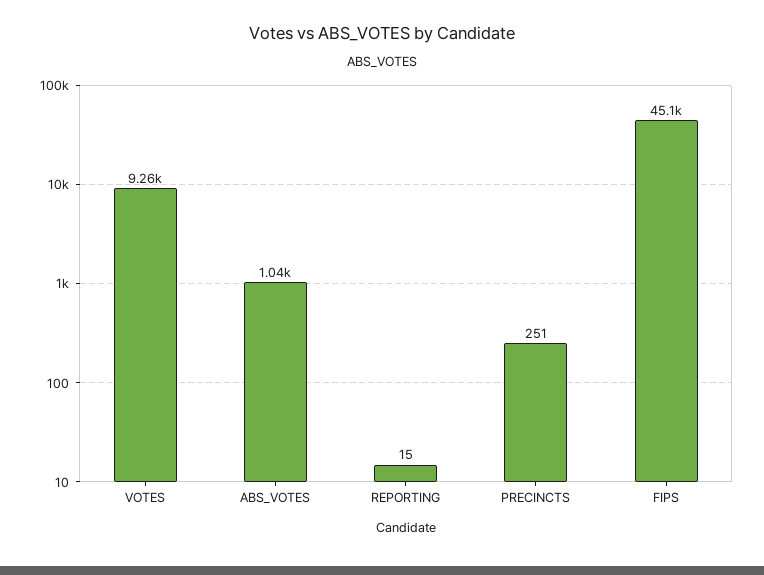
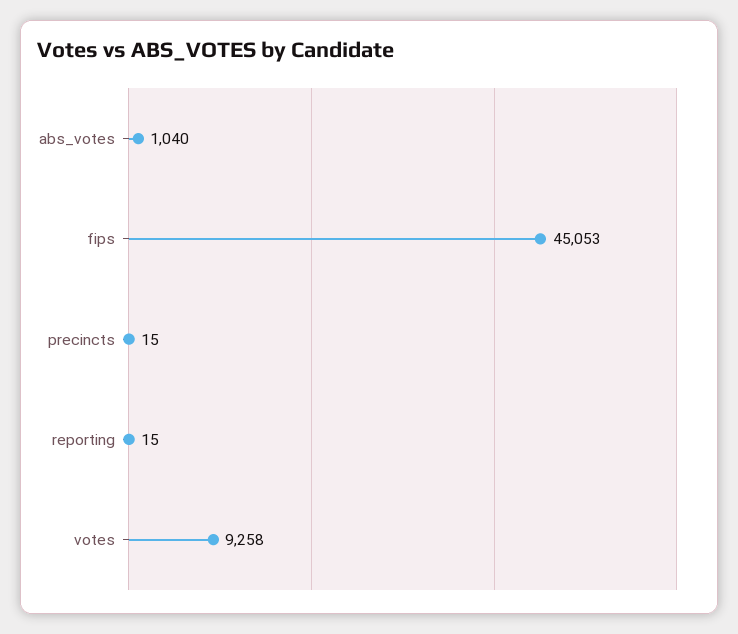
PRECINCTS: 251 -> 15

